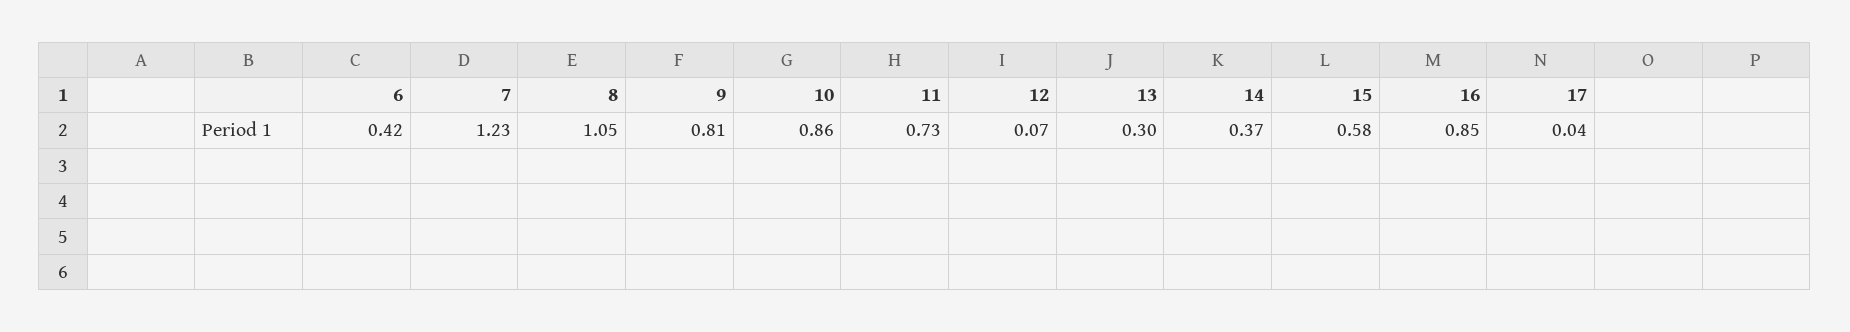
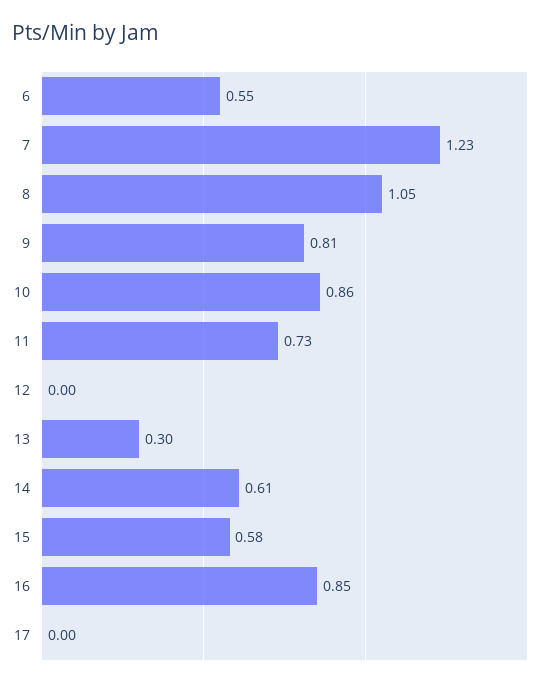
6: 0.42 -> 0.55
12: 0.07 -> 0
14: 0.37 -> 0.61
17: 0.04 -> 0

